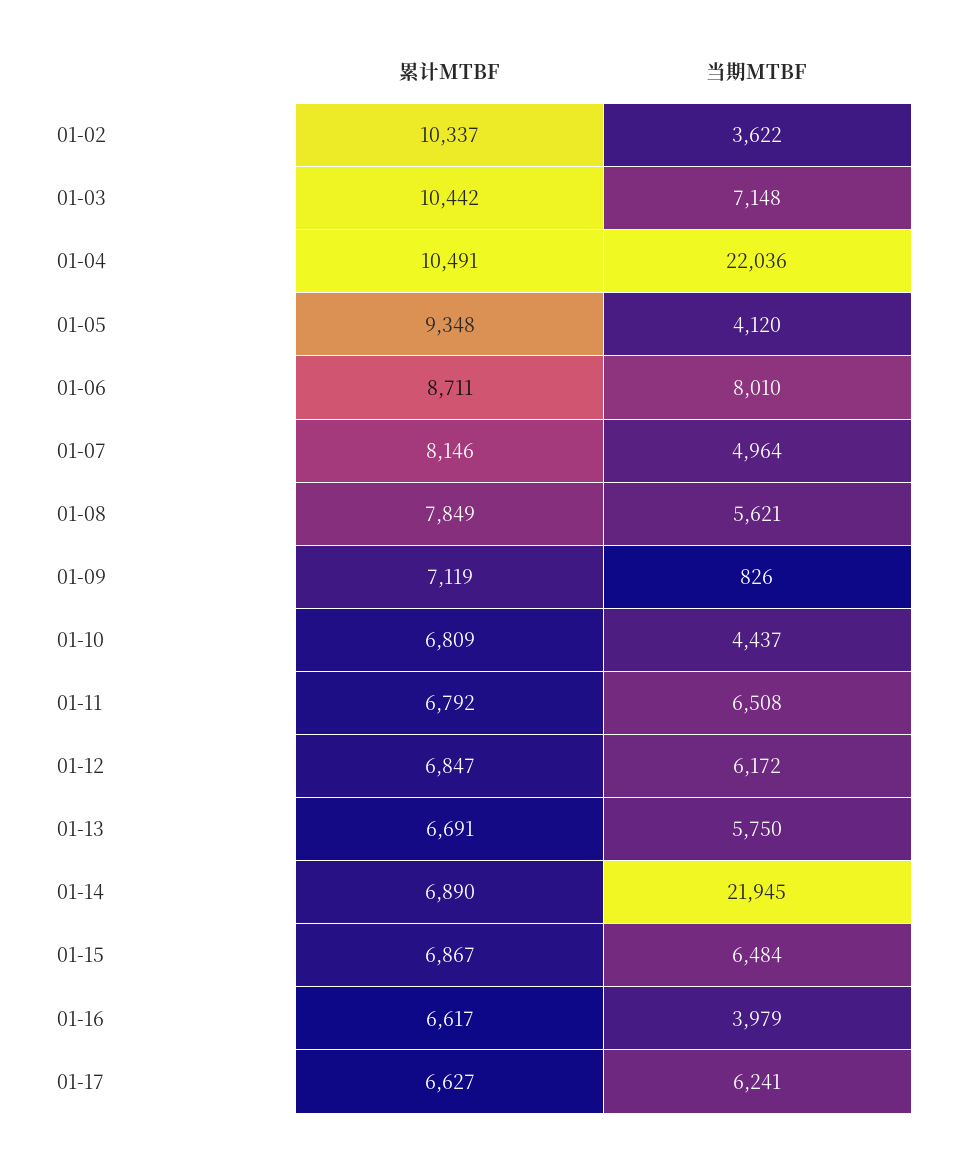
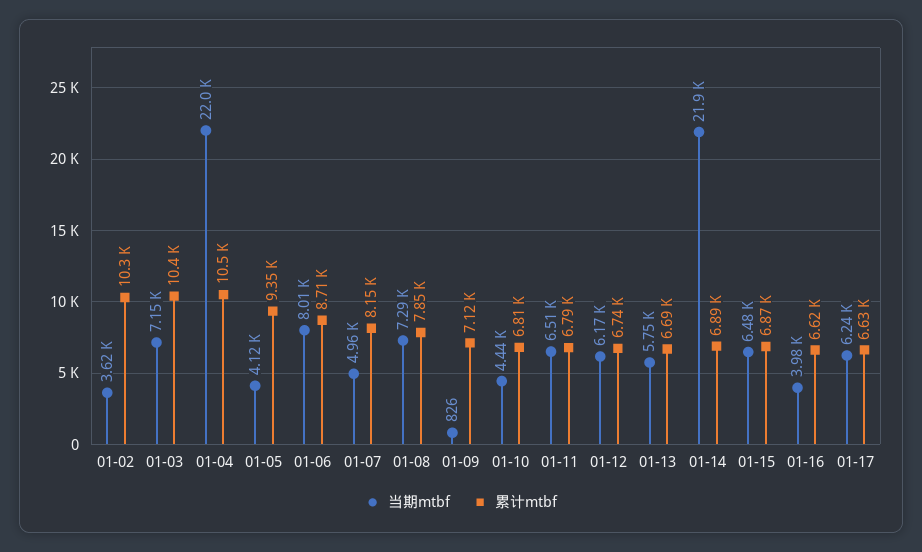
当期MTBF, 01-08: 5621 -> 7290
累计MTBF, 01-12: 6847 -> 6740

